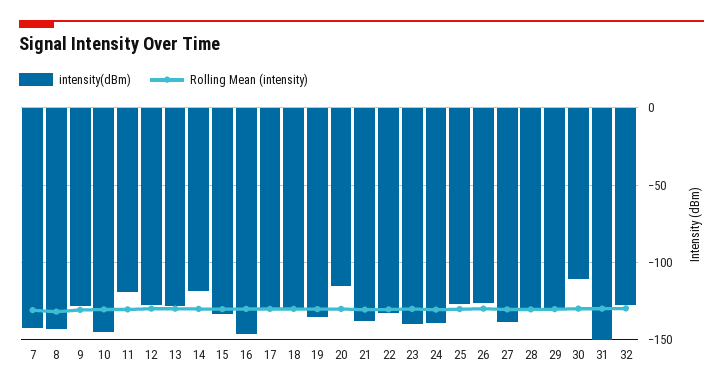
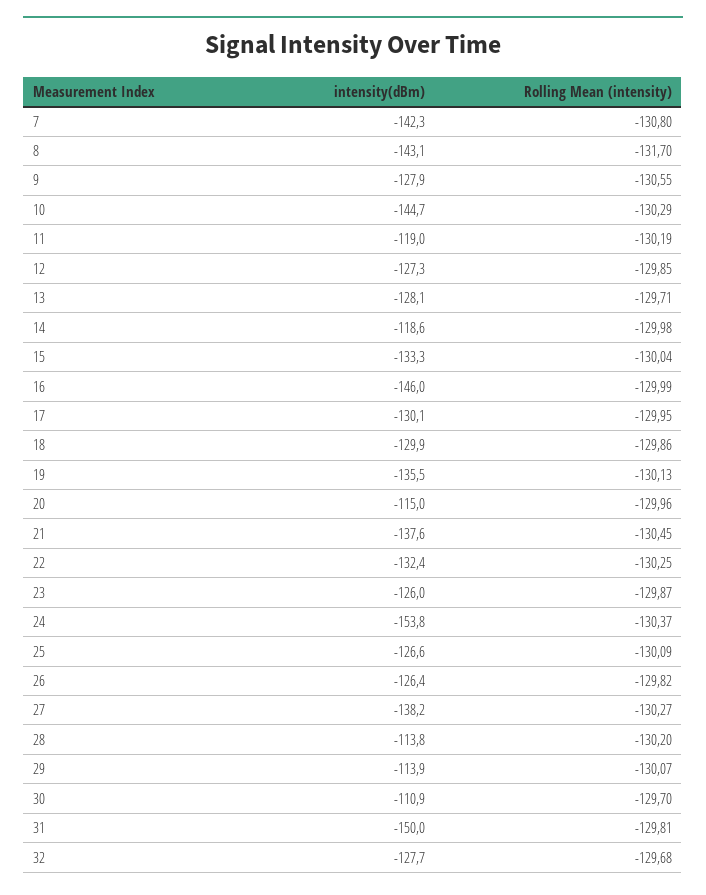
intensity(dBm), 23: -140 -> -126
intensity(dBm), 24: -140 -> -153.8
intensity(dBm), 28: -130 -> -113.8
intensity(dBm), 29: -130 -> -113.9

